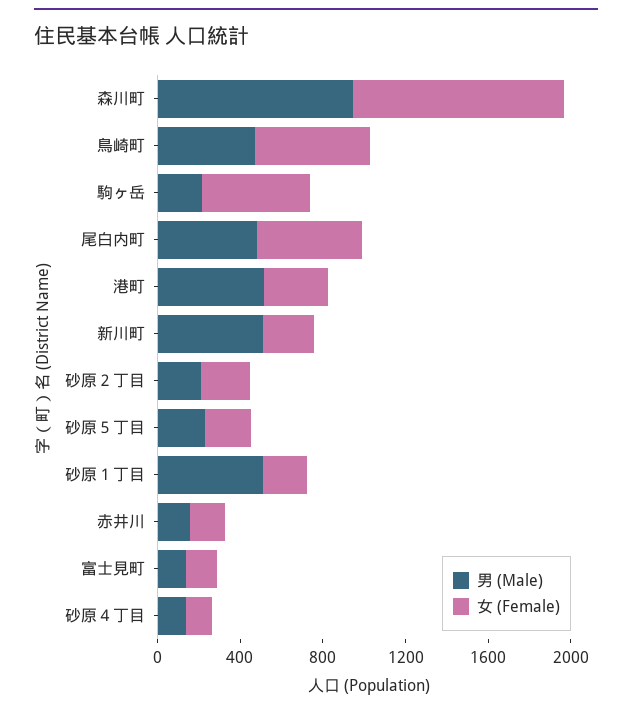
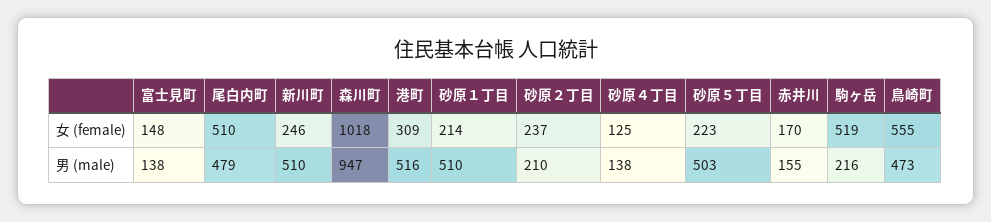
男 (Male), 砂原５丁目: 200 -> 503

